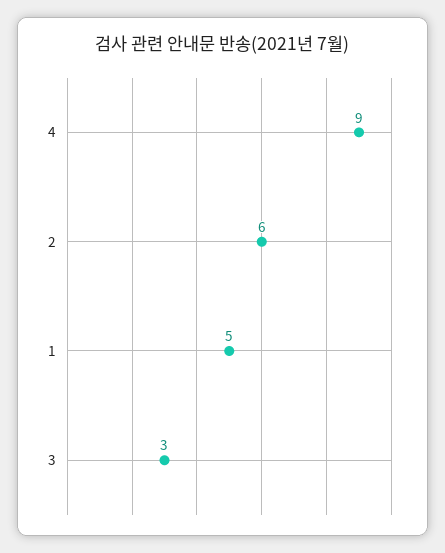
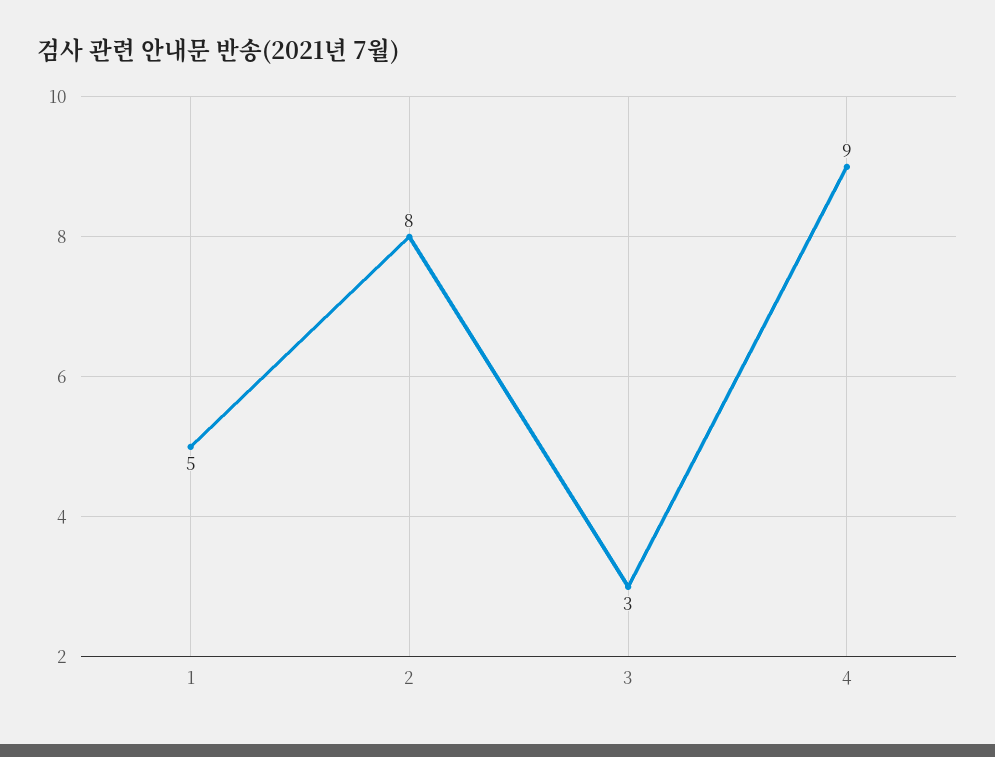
2: 6 -> 8

